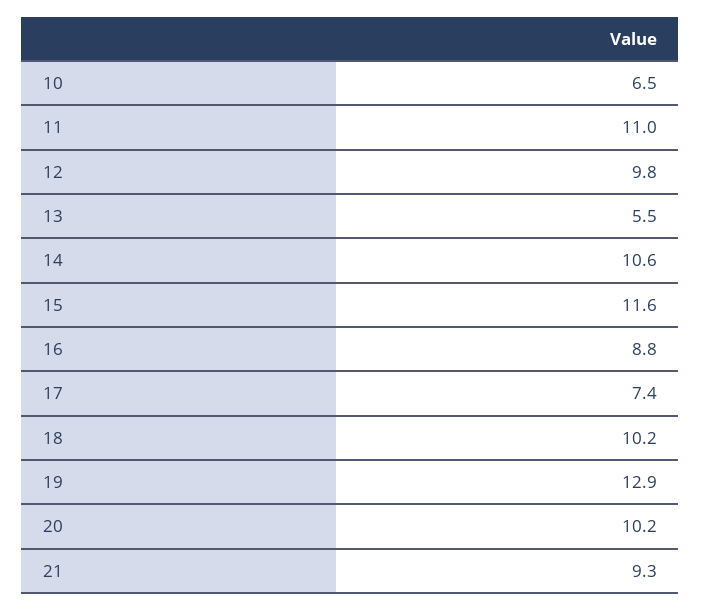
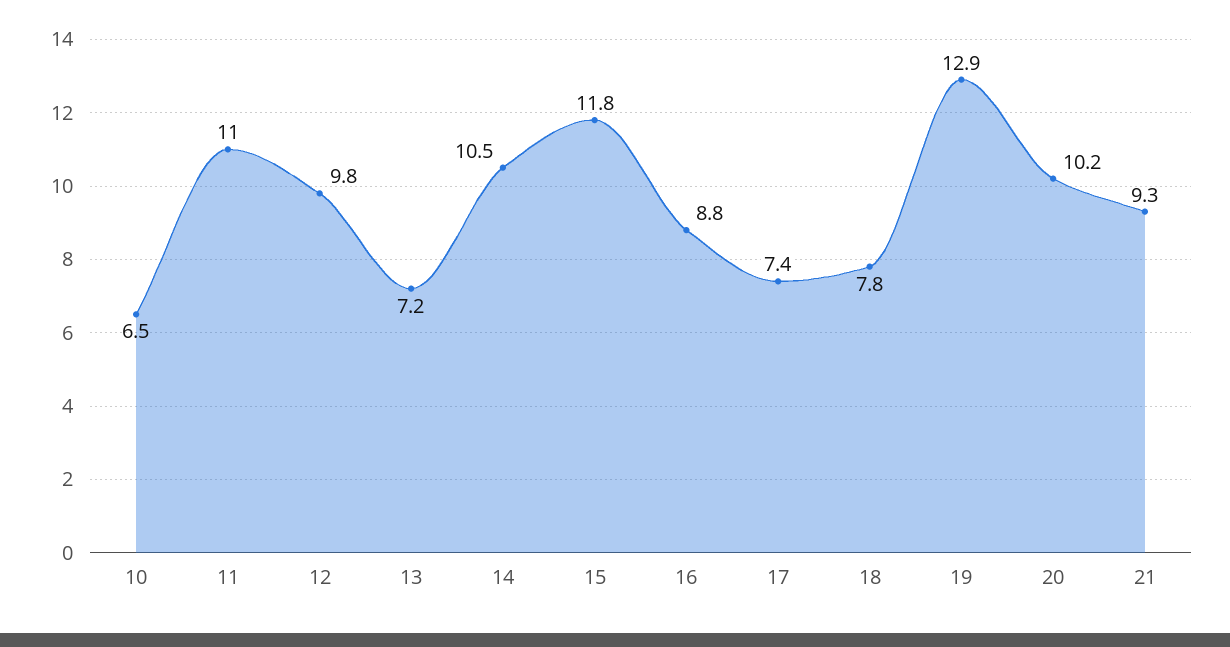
13: 5.5 -> 7.2
14: 10.6 -> 10.5
15: 11.6 -> 11.8
18: 10.2 -> 7.8

